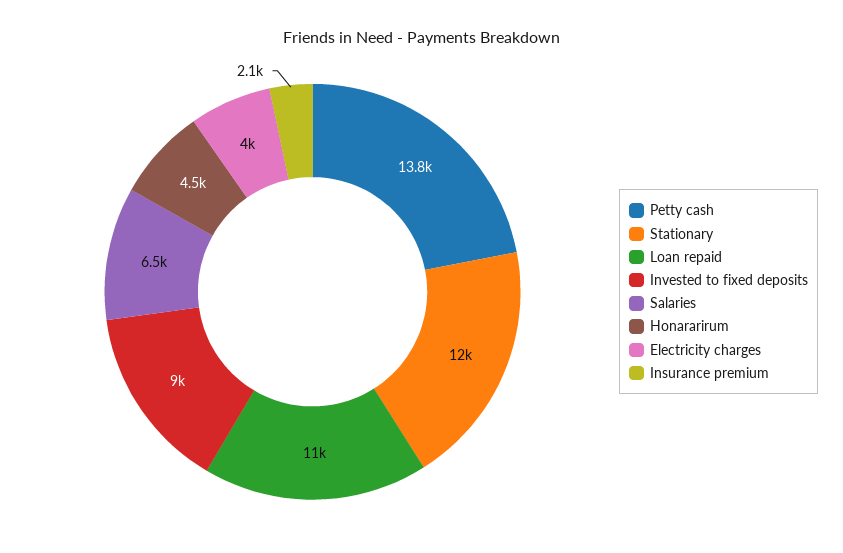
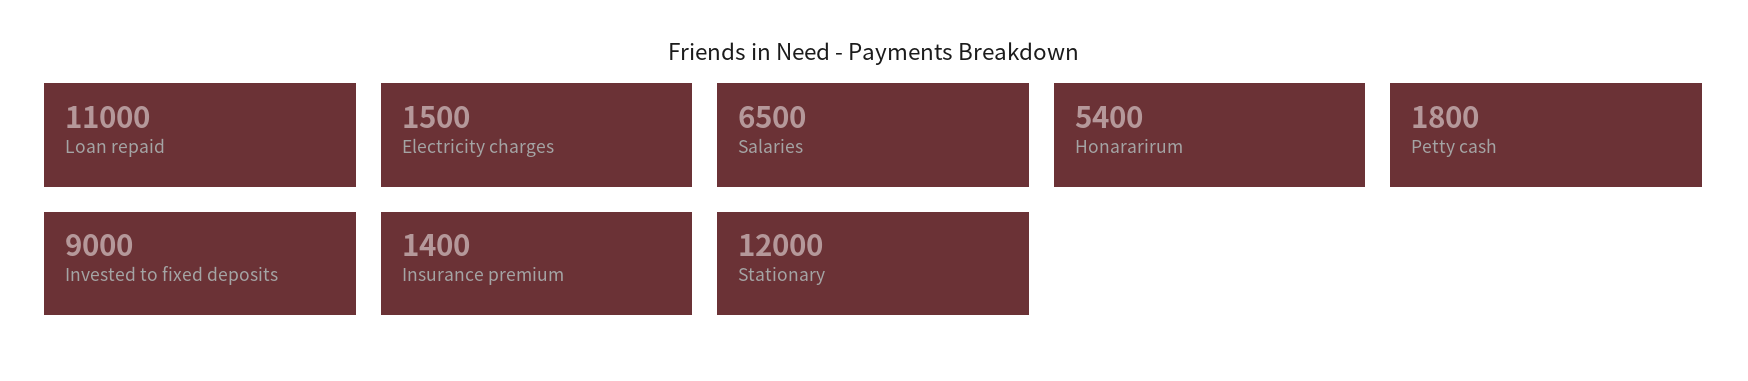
Petty cash: 13800 -> 1800
Honararirum: 4500 -> 5400
Electricity charges: 4000 -> 1500
Insurance premium: 2100 -> 1400

